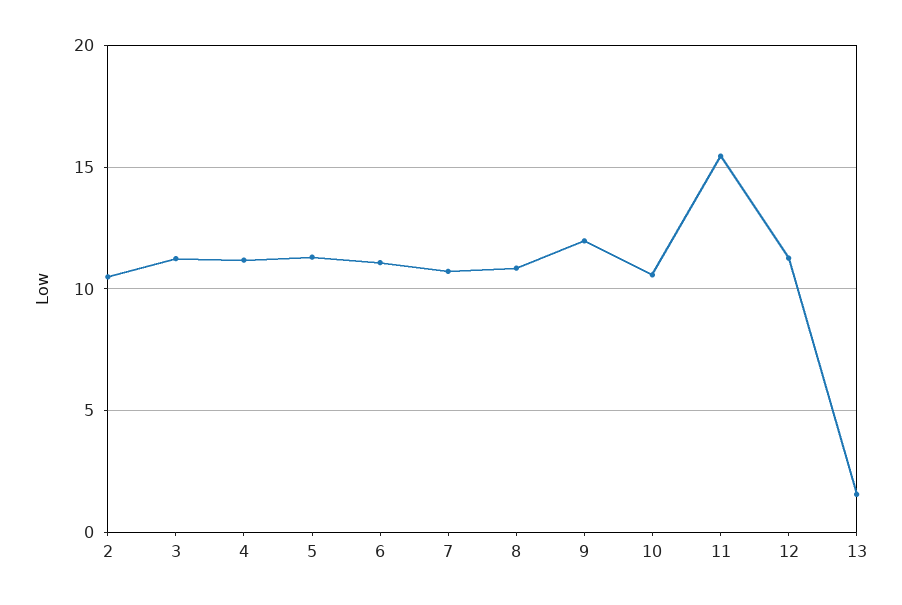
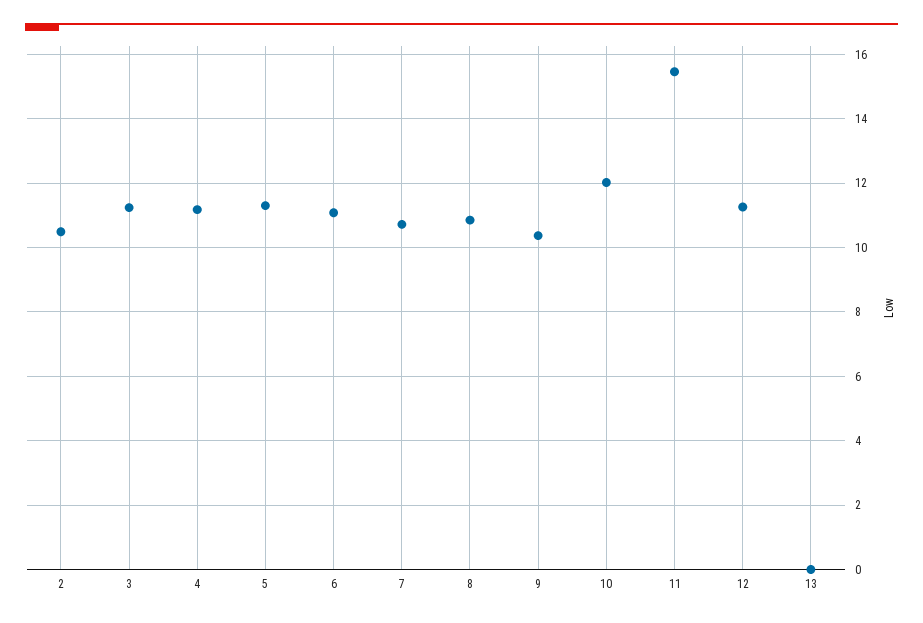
9: 12 -> 10.4
10: 10.5 -> 12
13: 1.5 -> 0

